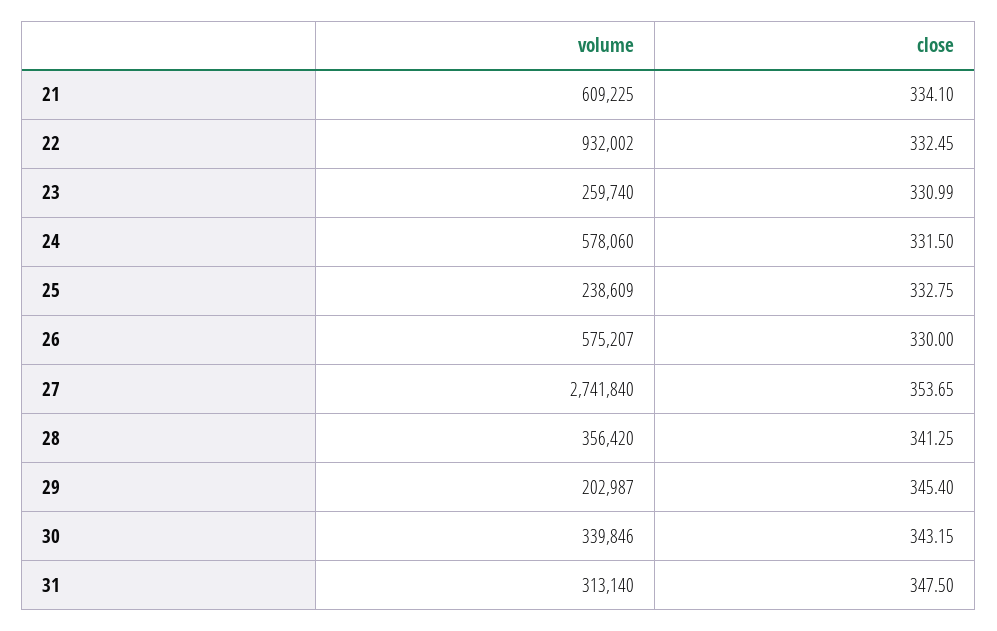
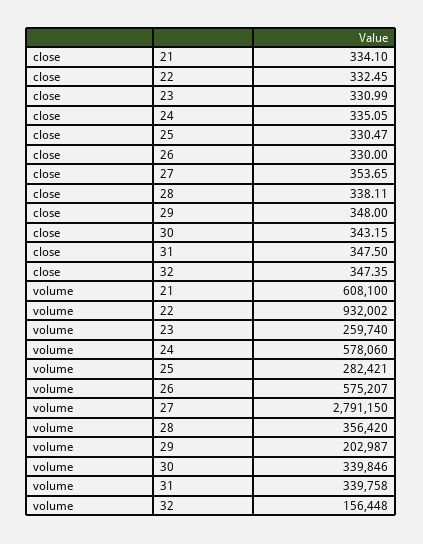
volume, 21: 609225 -> 608100
close, 24: 331.5 -> 335.05
volume, 25: 238609 -> 282421
close, 25: 332.75 -> 330.47
volume, 27: 2741840 -> 2791150
close, 28: 341.25 -> 338.11
close, 29: 345.4 -> 348
volume, 31: 313140 -> 339758
close, 32: none -> 347.35
volume, 32: none -> 156448

